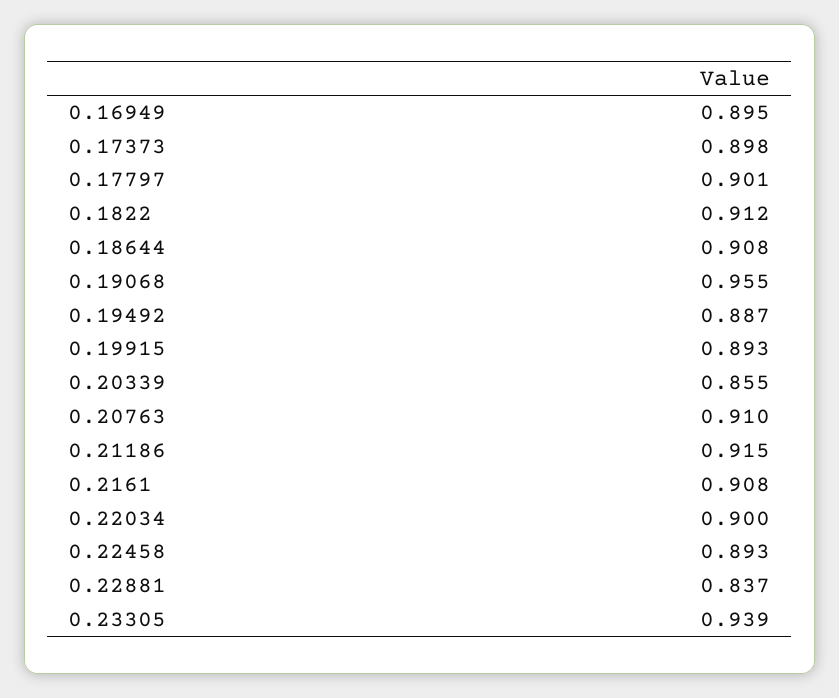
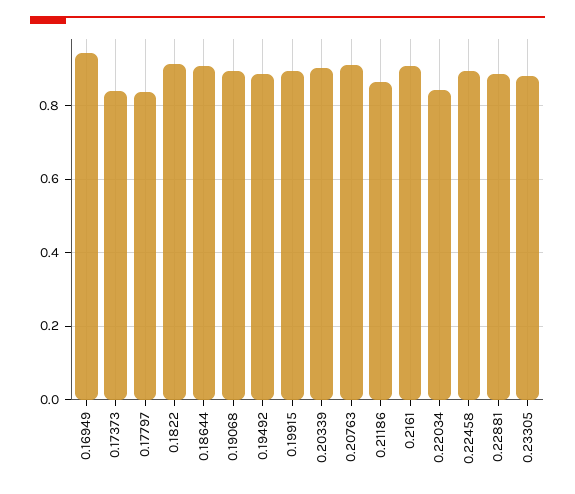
0.16949: 0.895 -> 0.94
0.17373: 0.898 -> 0.84
0.17797: 0.901 -> 0.84
0.19068: 0.955 -> 0.9
0.20339: 0.855 -> 0.9
0.21186: 0.915 -> 0.86
0.22034: 0.9 -> 0.84
0.22881: 0.837 -> 0.88
0.23305: 0.939 -> 0.88

